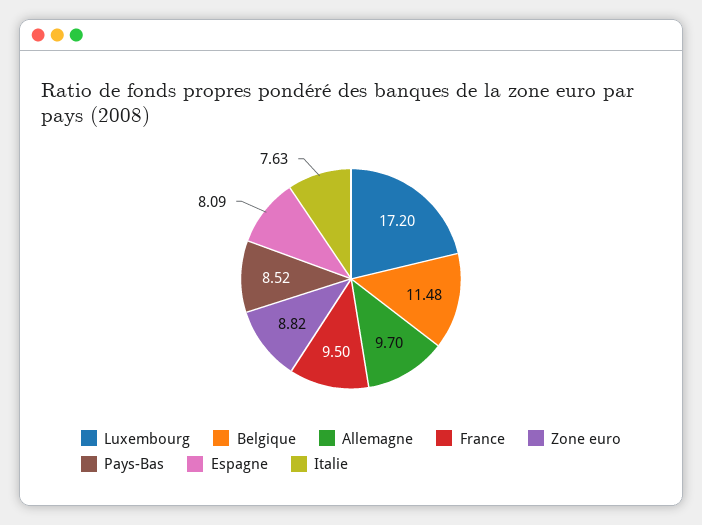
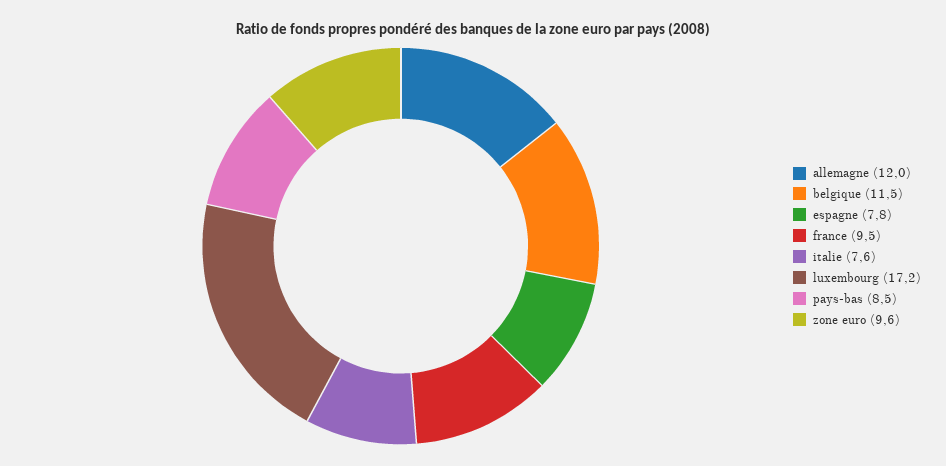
Allemagne: 9.7 -> 12
Zone euro: 8.82 -> 9.6
Espagne: 8.09 -> 7.8

